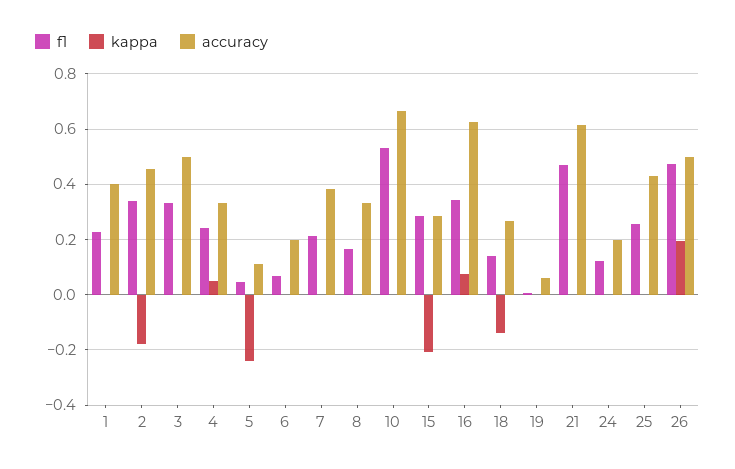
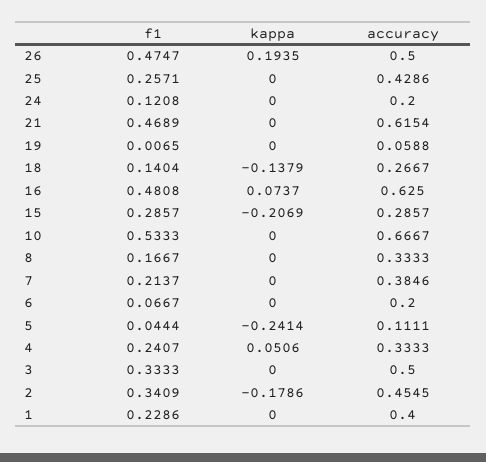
f1, 16: 0.35 -> 0.4808

